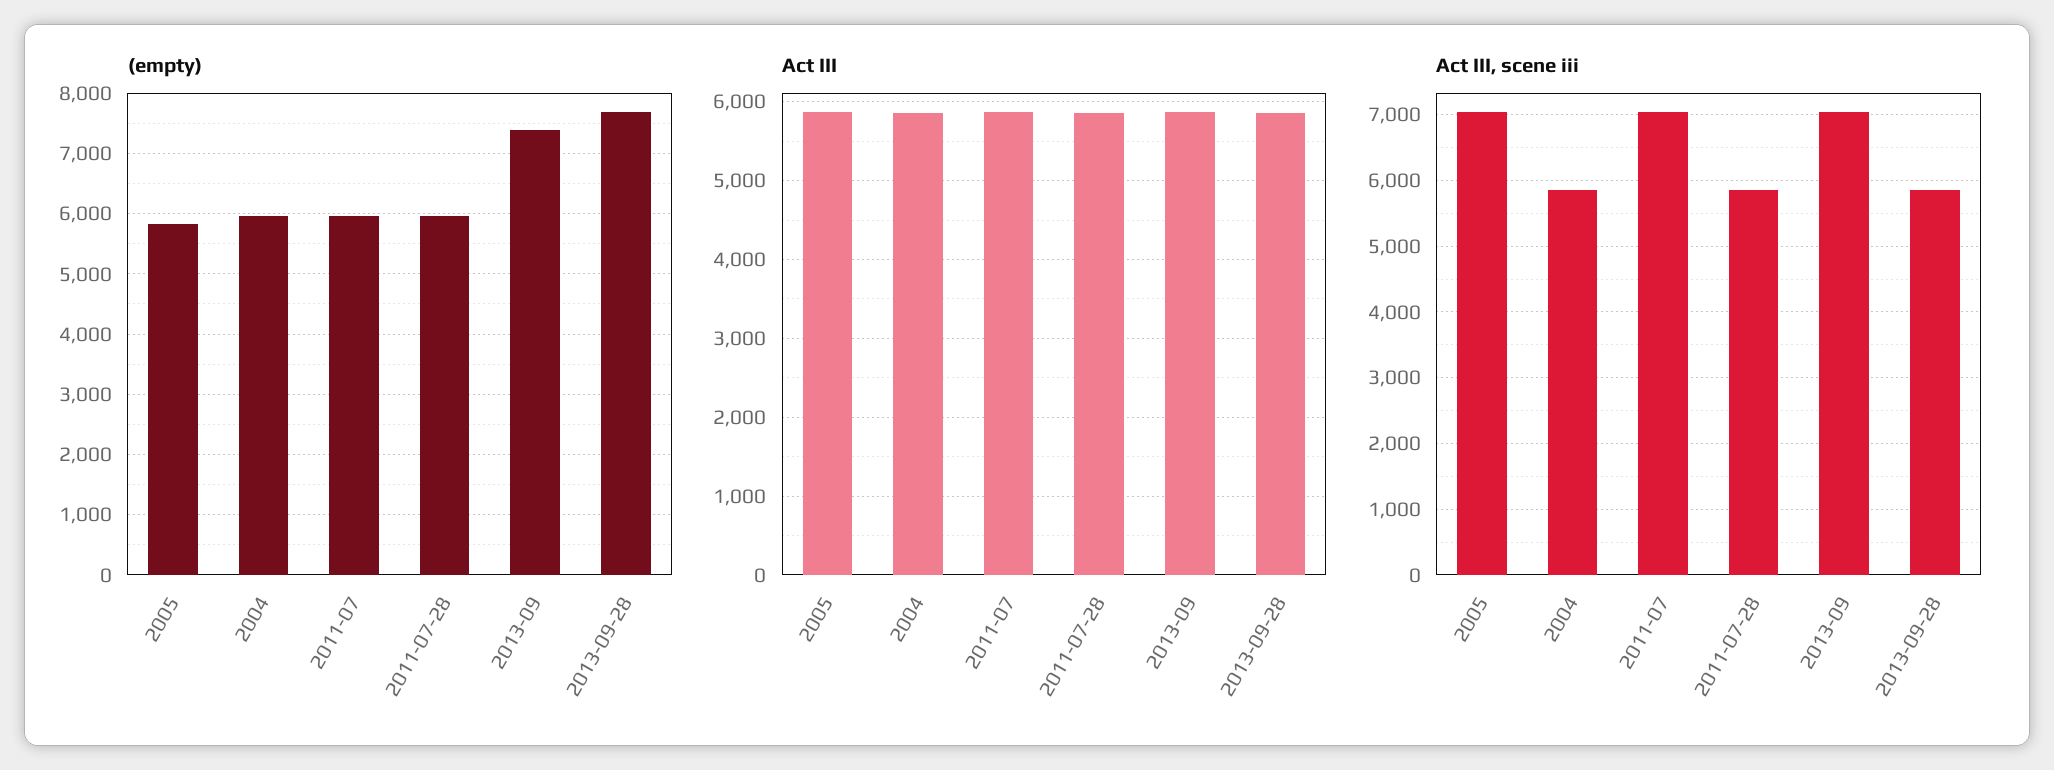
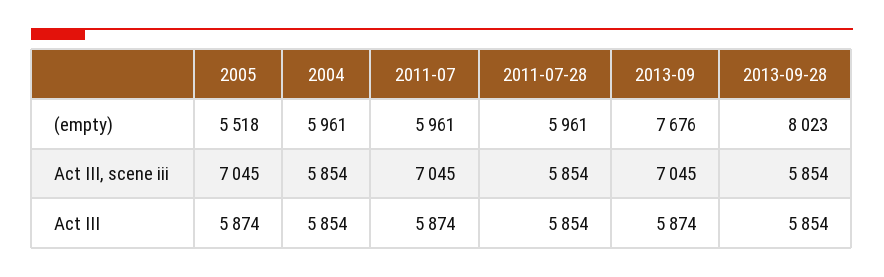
(empty), 2005: 5800 -> 5518
(empty), 2013-09: 7400 -> 7676
(empty), 2013-09-28: 7700 -> 8023

